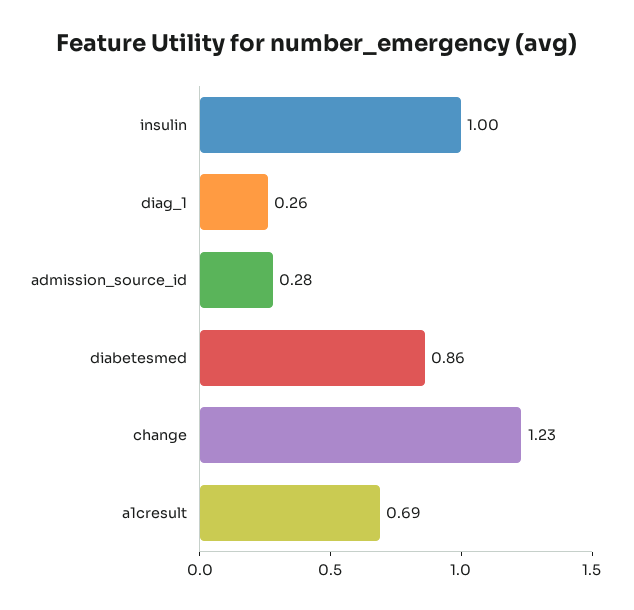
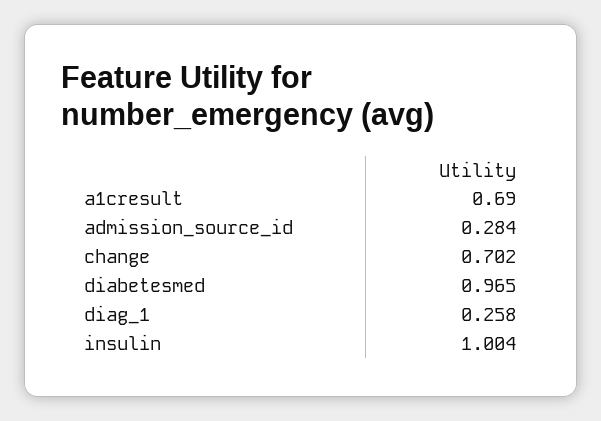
diabetesmed: 0.86 -> 0.965
change: 1.23 -> 0.702

